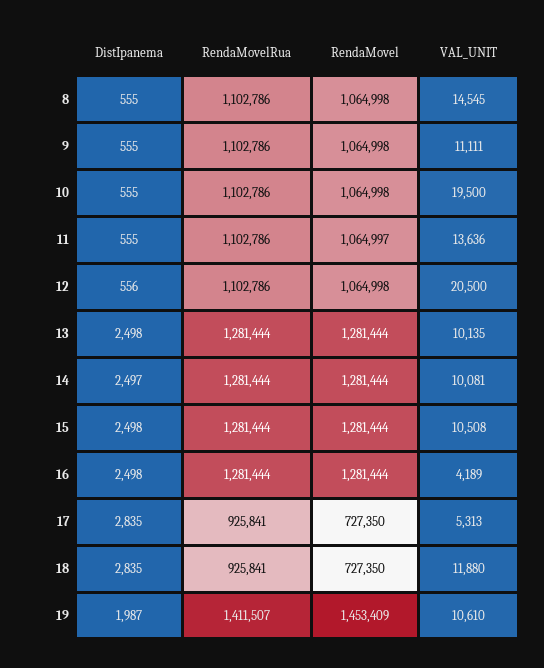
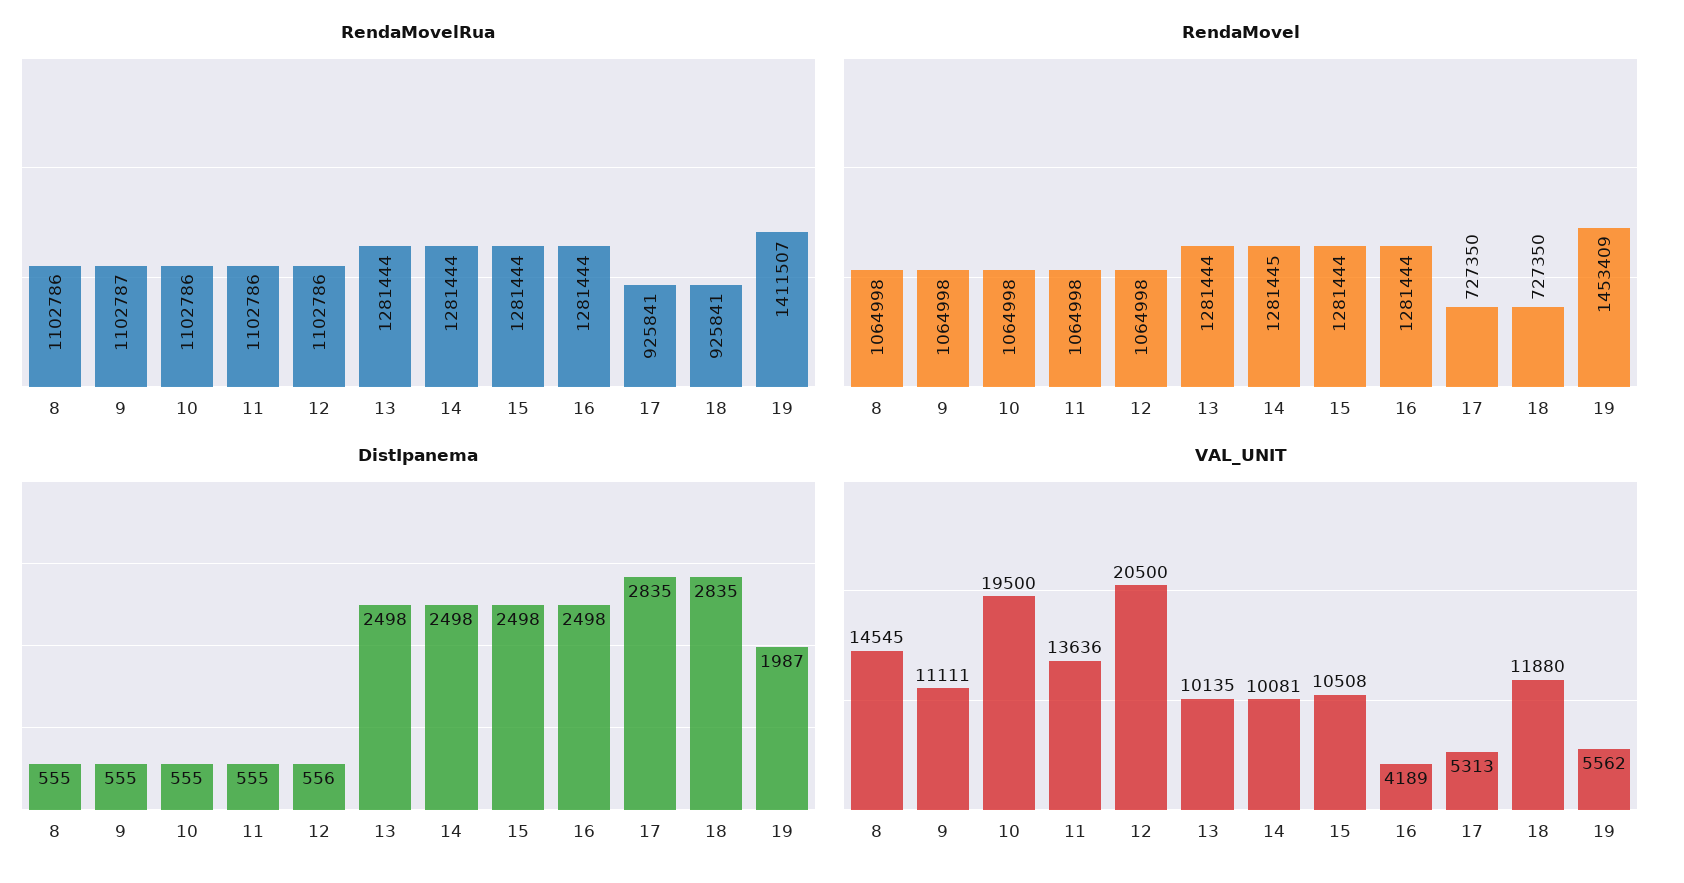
RendaMovelRua, 9: 1102786 -> 1102787
RendaMovel, 11: 1064997 -> 1064998
DistIpanema, 14: 2497 -> 2498
RendaMovel, 14: 1281444 -> 1281445
VAL_UNIT, 19: 10610 -> 5562

